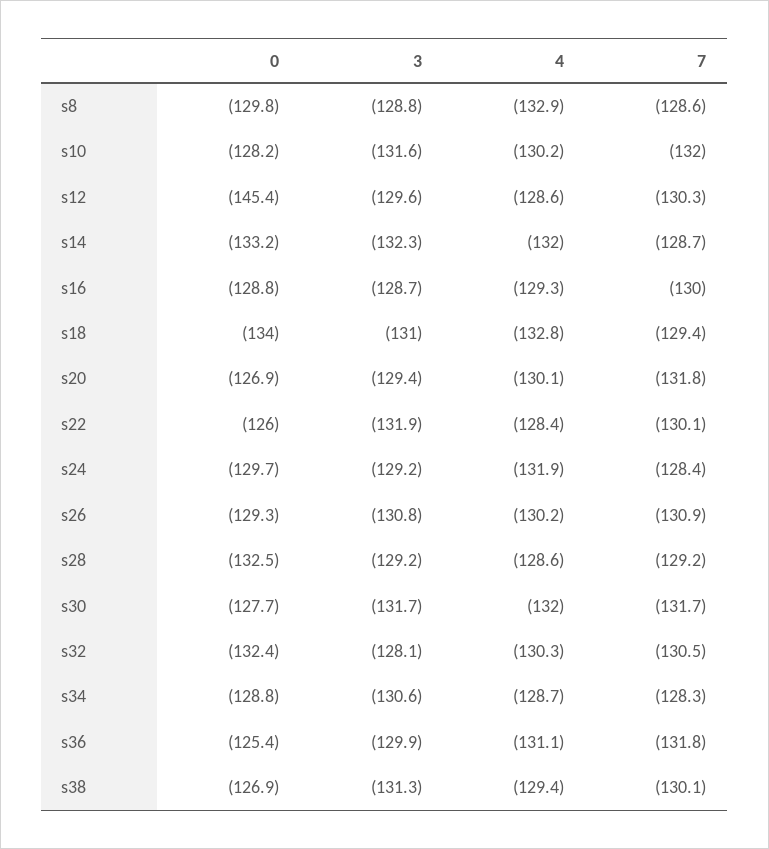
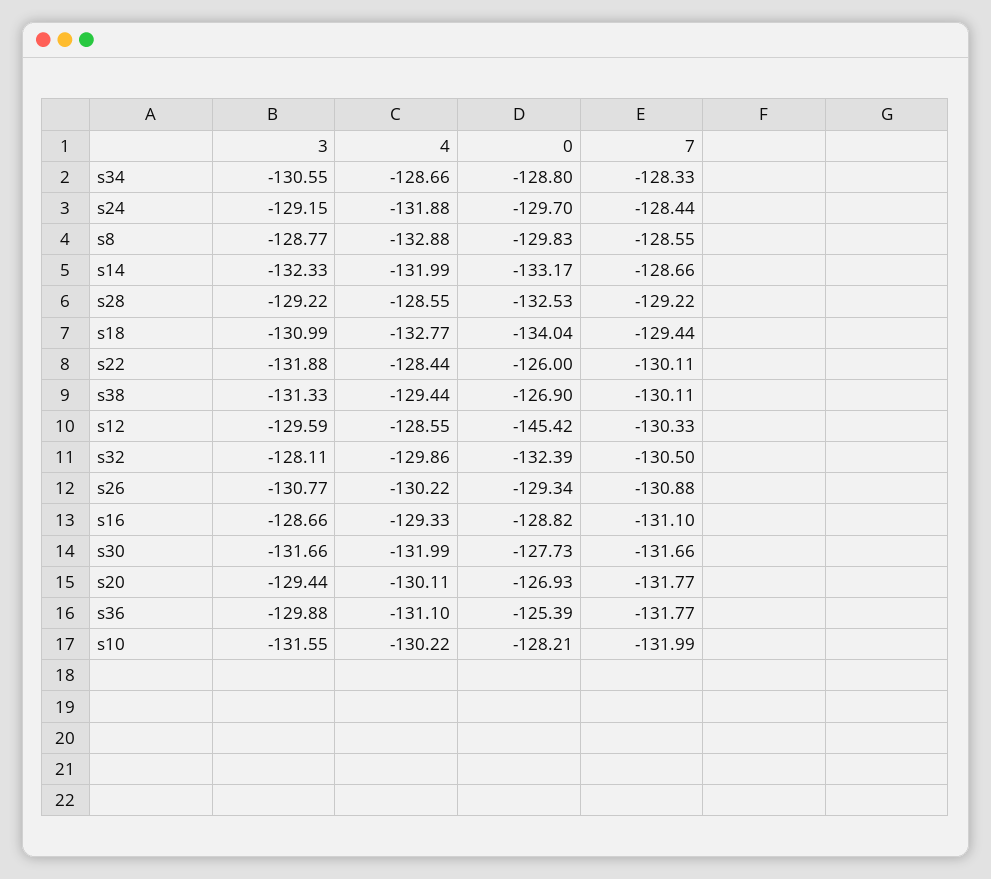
7, s16: -130 -> -131.1
4, s32: -130.3 -> -129.86

